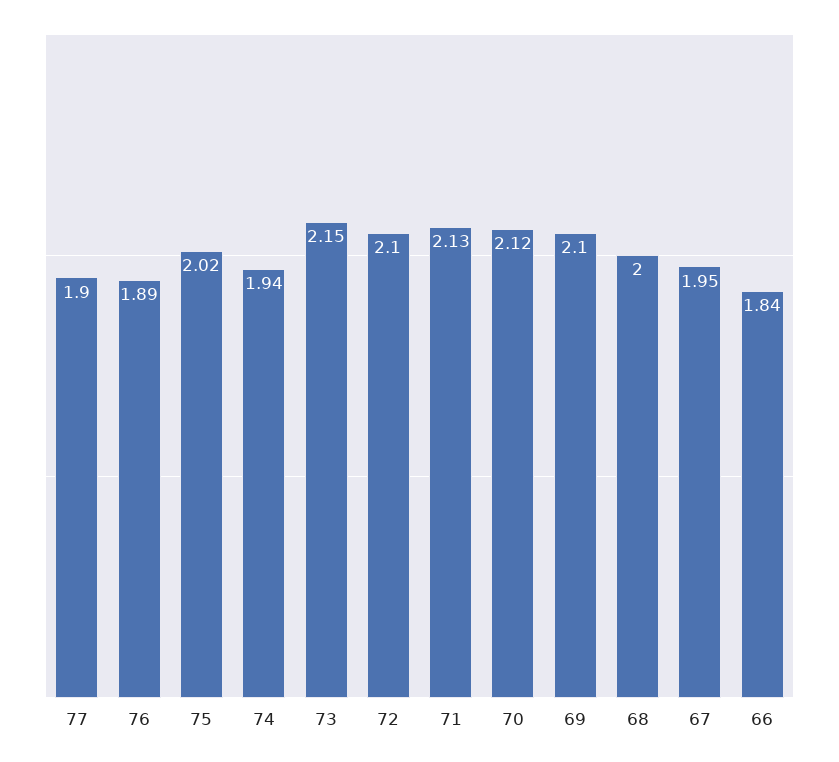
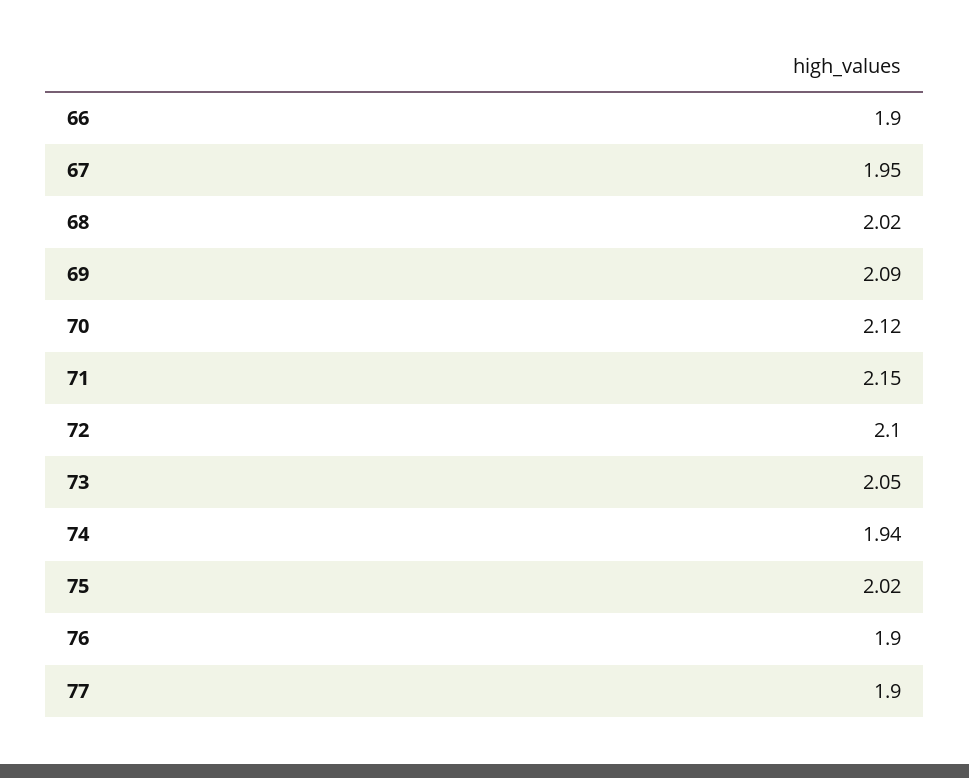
76: 1.89 -> 1.9
73: 2.15 -> 2.05
71: 2.13 -> 2.15
69: 2.1 -> 2.09
68: 2 -> 2.02
66: 1.84 -> 1.9

